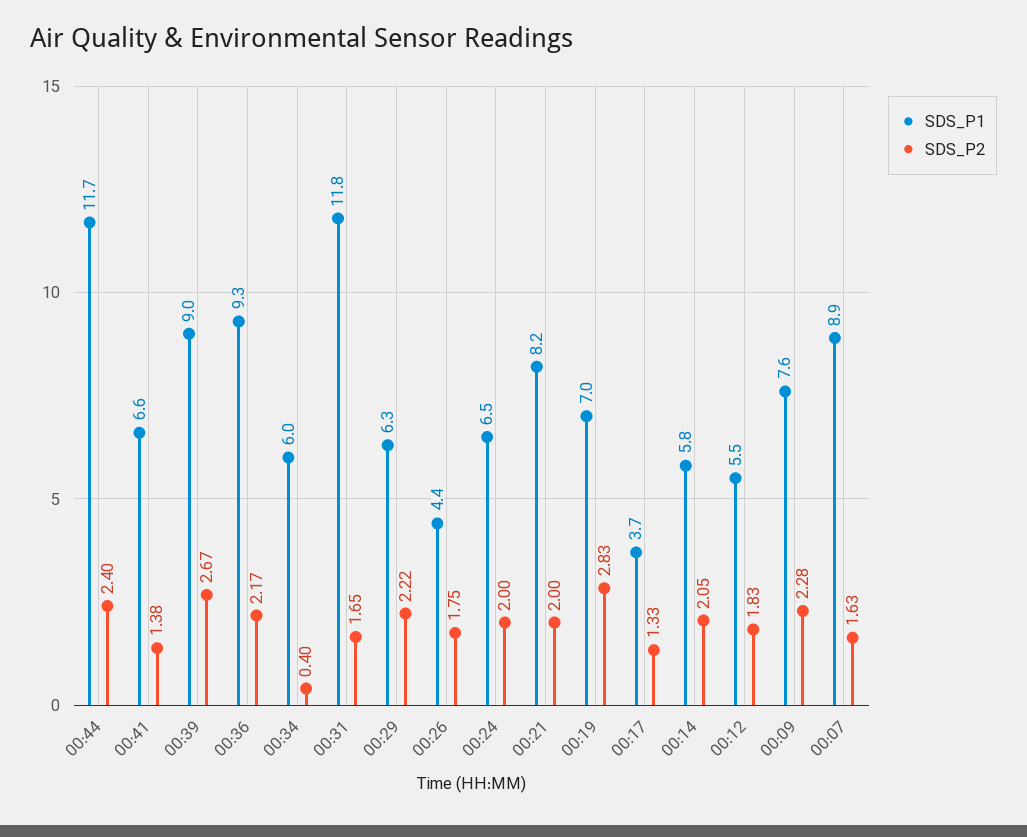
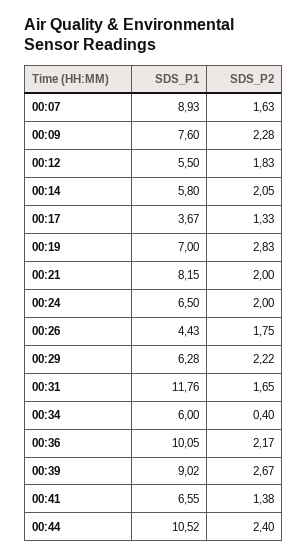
SDS_P1, 00:44: 11.7 -> 10.52
SDS_P1, 00:36: 9.3 -> 10.05

